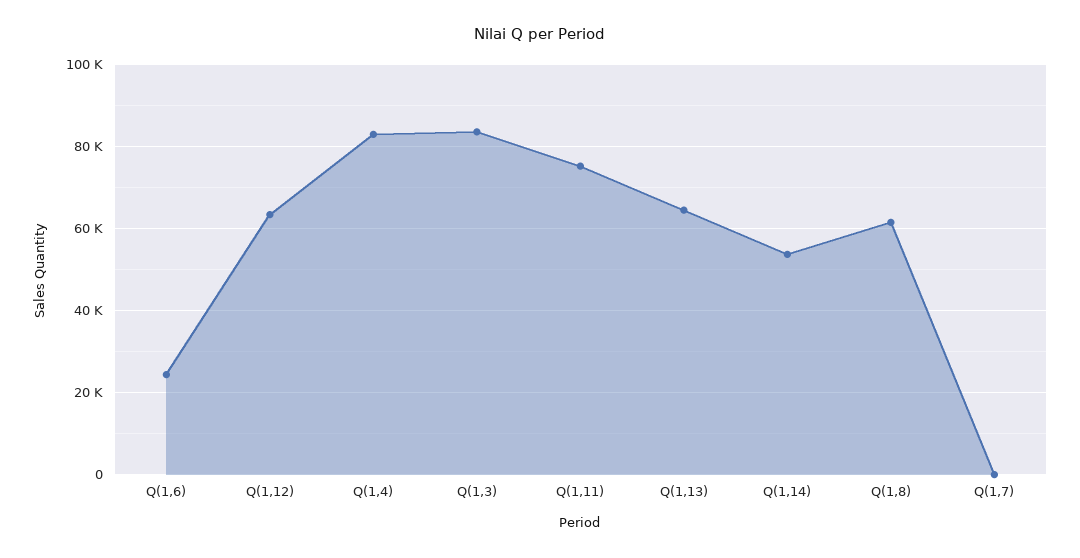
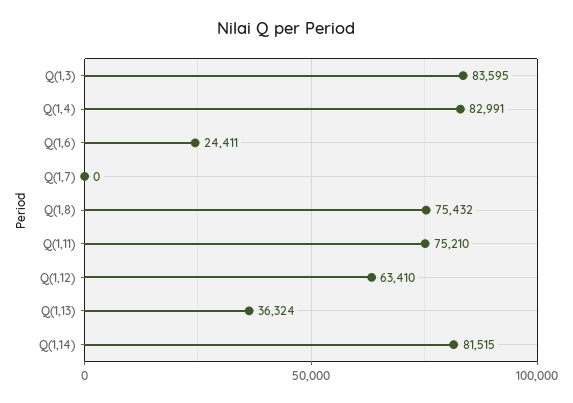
Q(1,13): 64000 -> 36324
Q(1,14): 54000 -> 81515
Q(1,8): 62000 -> 75432

